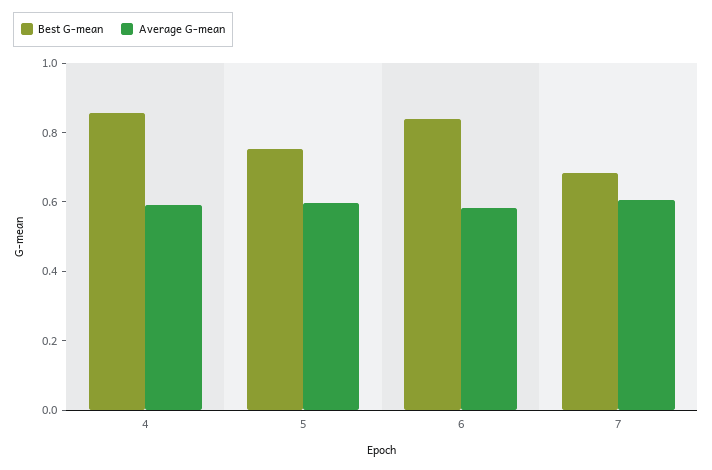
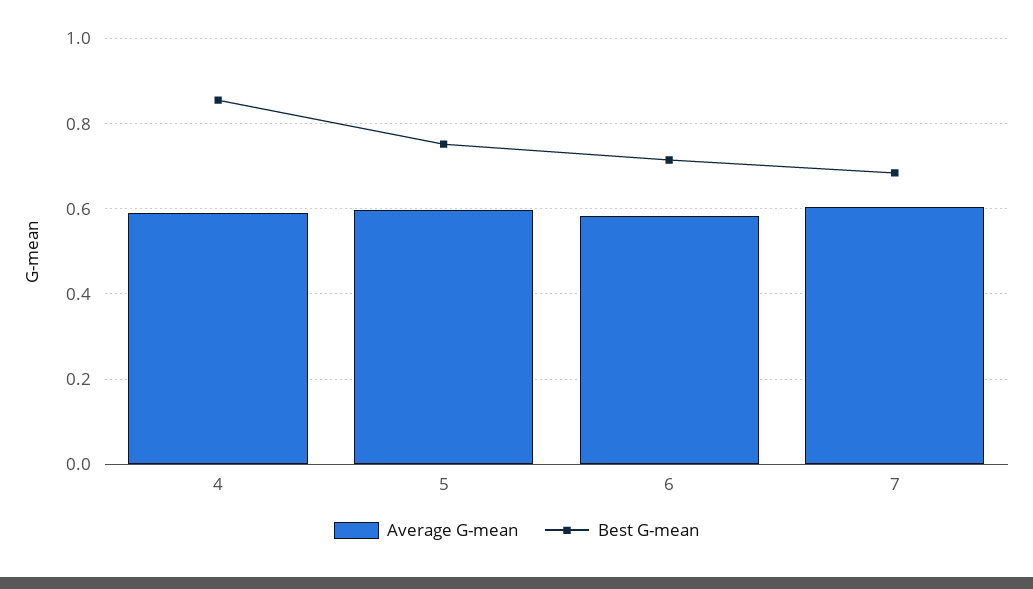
Best G-mean, 6: 0.85 -> 0.72

